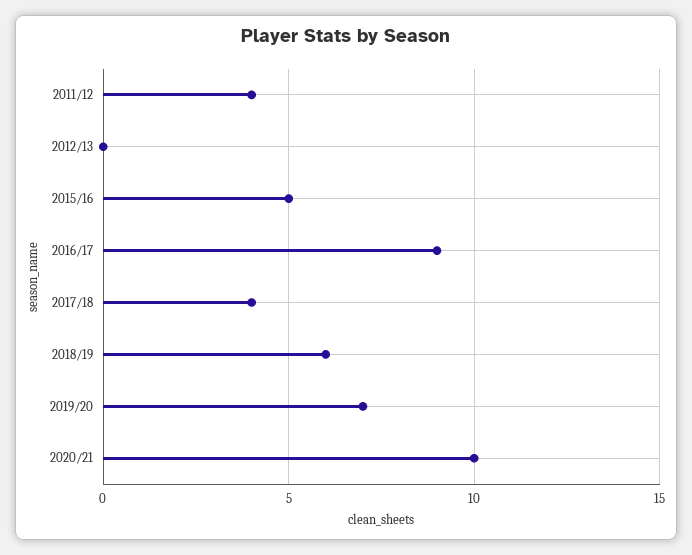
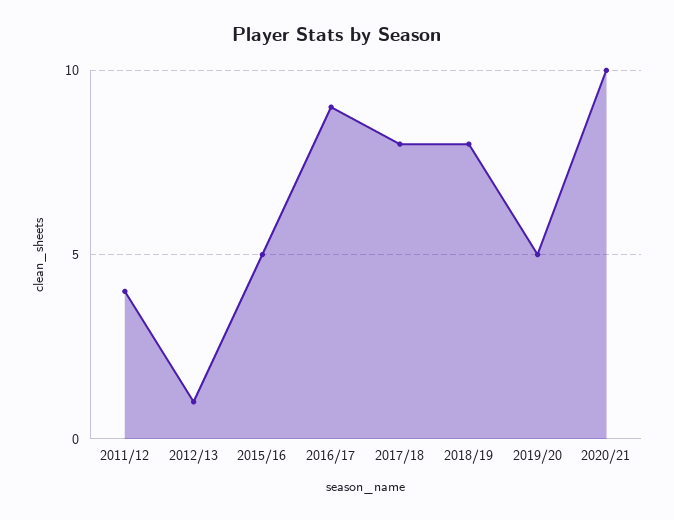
2012/13: 0 -> 1
2017/18: 4 -> 8
2018/19: 6 -> 8
2019/20: 7 -> 5

